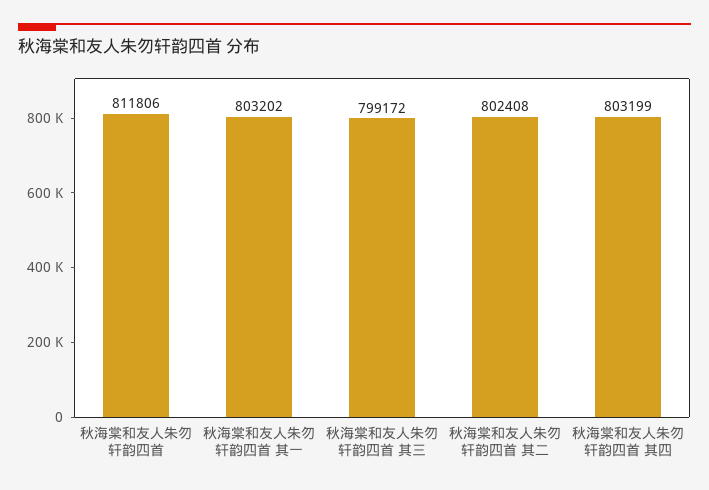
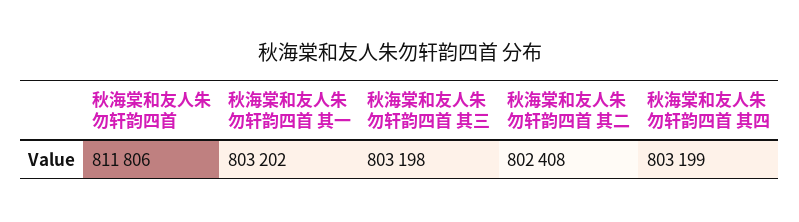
秋海棠和友人朱勿轩韵四首 其三: 799172 -> 803198

